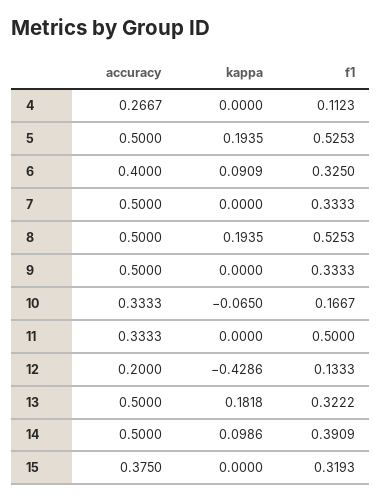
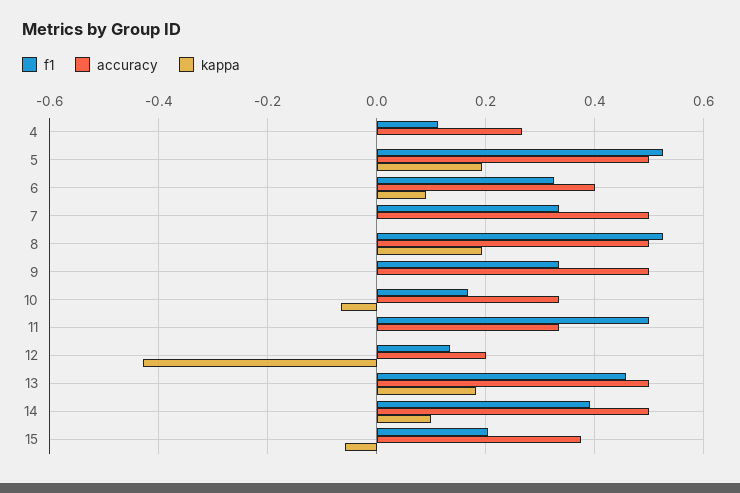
f1, 13: 0.3222 -> 0.46
kappa, 15: 0 -> -0.06
f1, 15: 0.3193 -> 0.2

